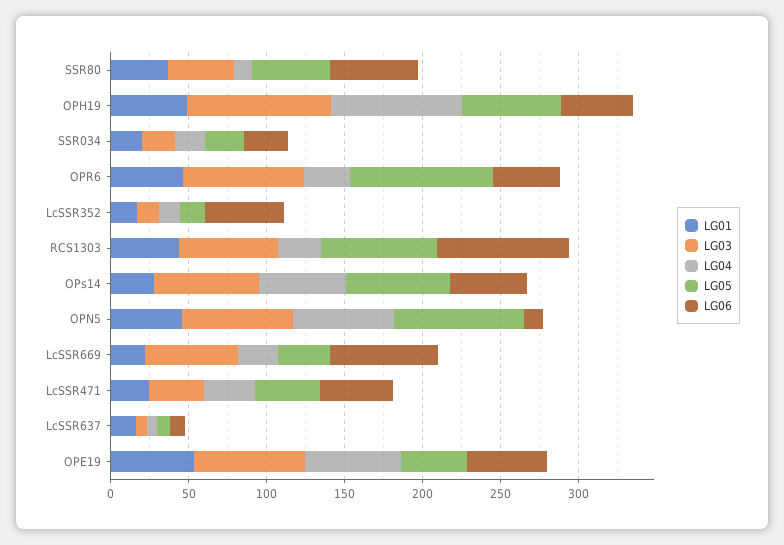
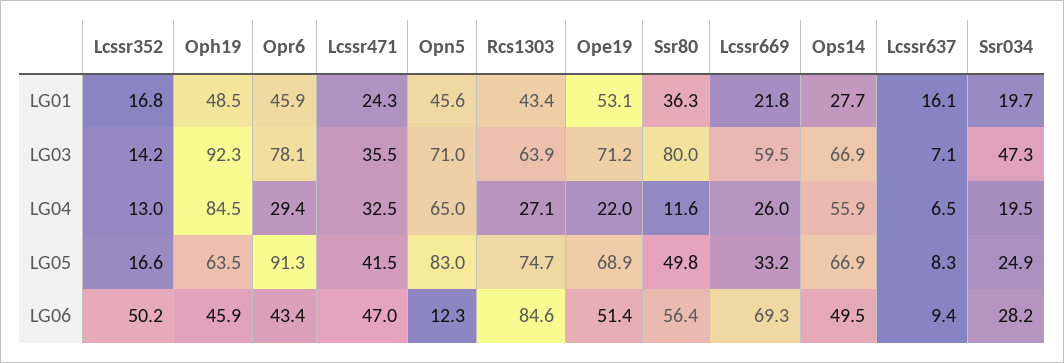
LG03, SSR80: 40 -> 80
LG03, SSR034: 20 -> 47.3
LG04, OPE19: 60 -> 22
LG05, OPE19: 40 -> 68.9

